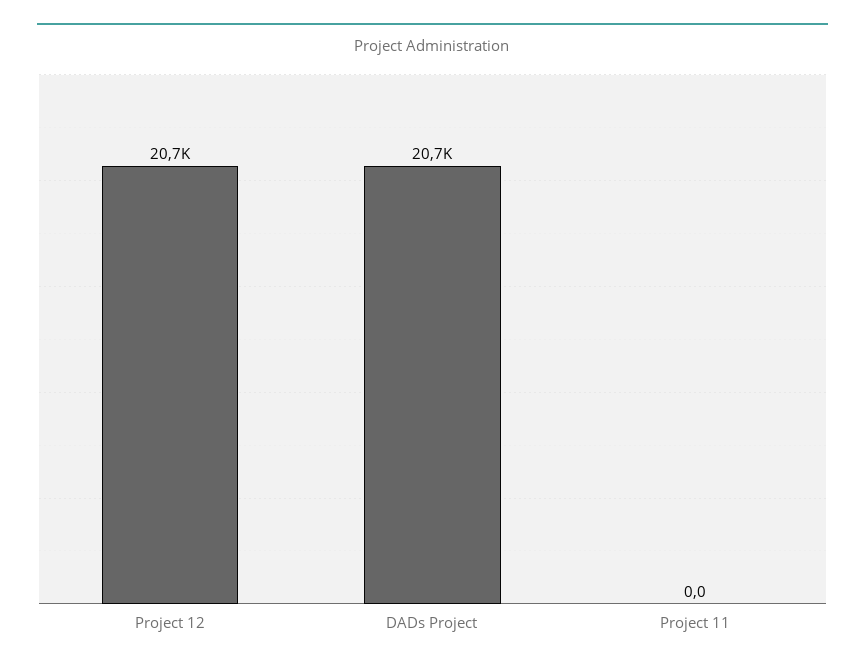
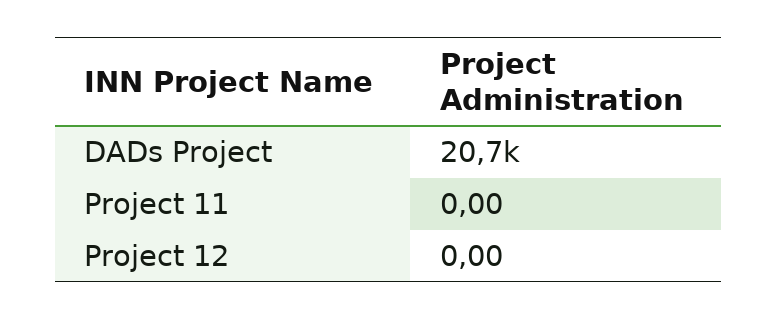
Project 12: 20700 -> 0

